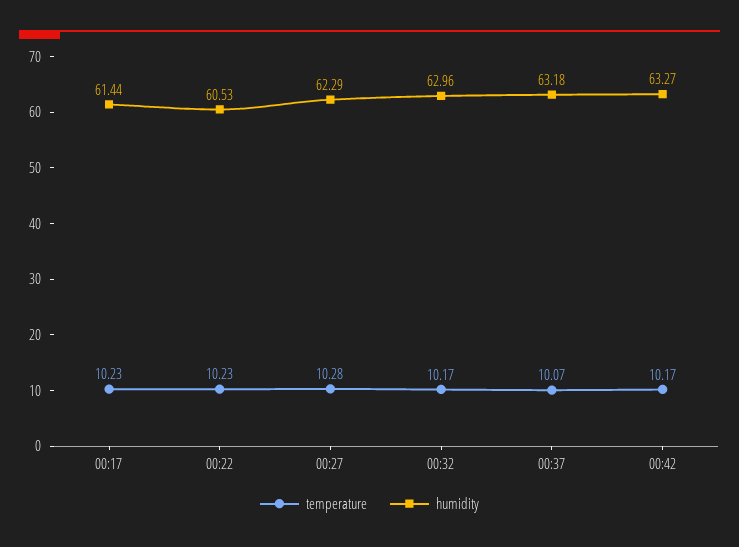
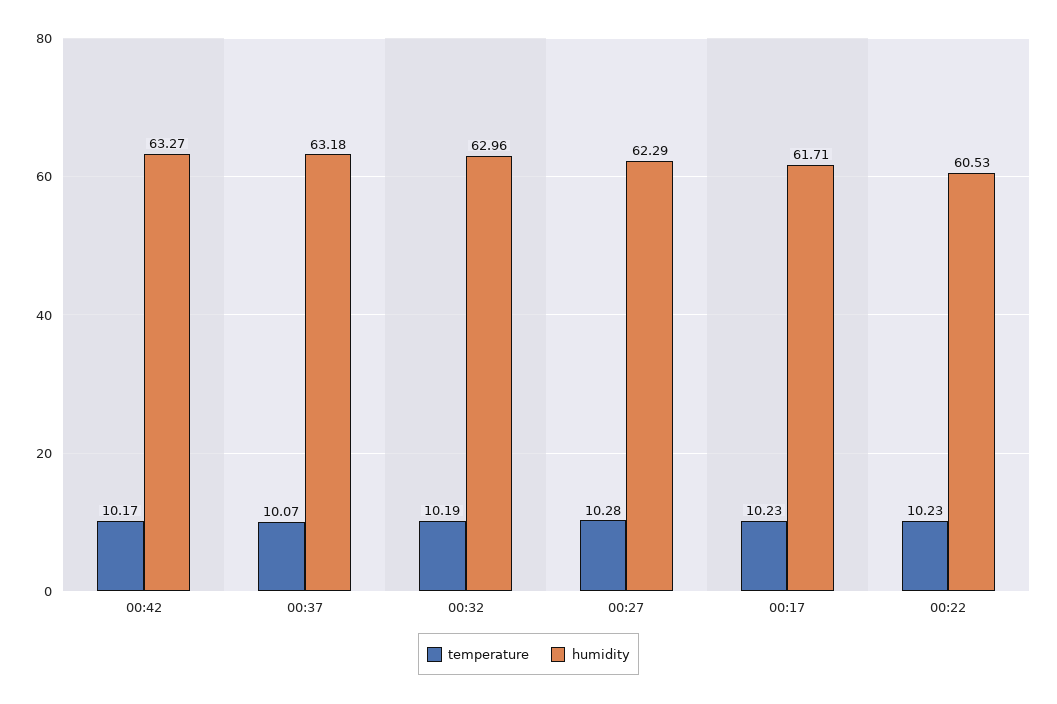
humidity, 00:17: 61.44 -> 61.71
temperature, 00:32: 10.17 -> 10.19

